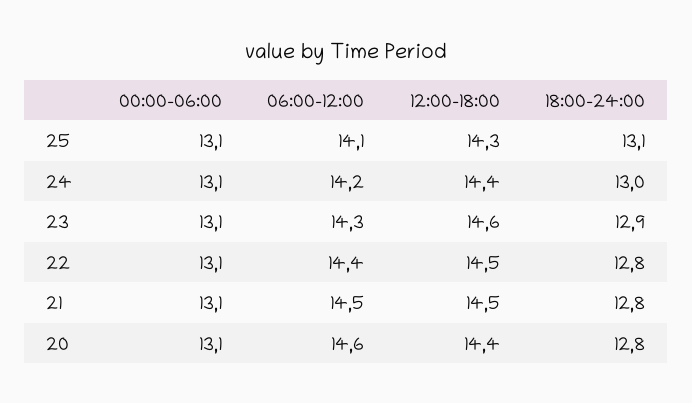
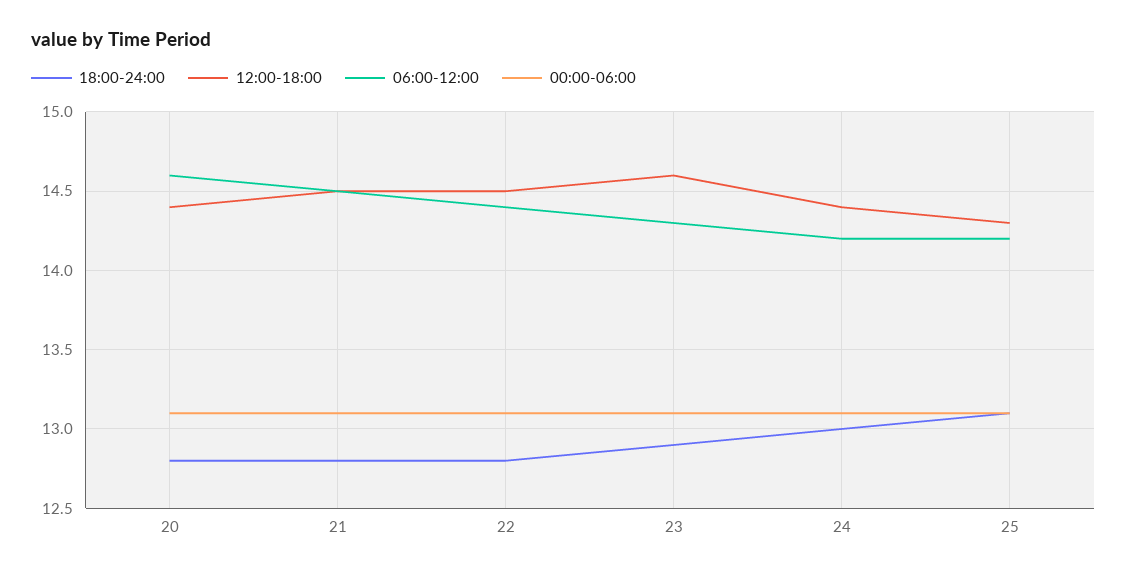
06:00-12:00, 25: 14.1 -> 14.2

